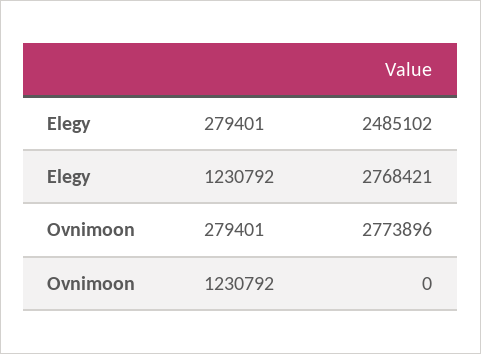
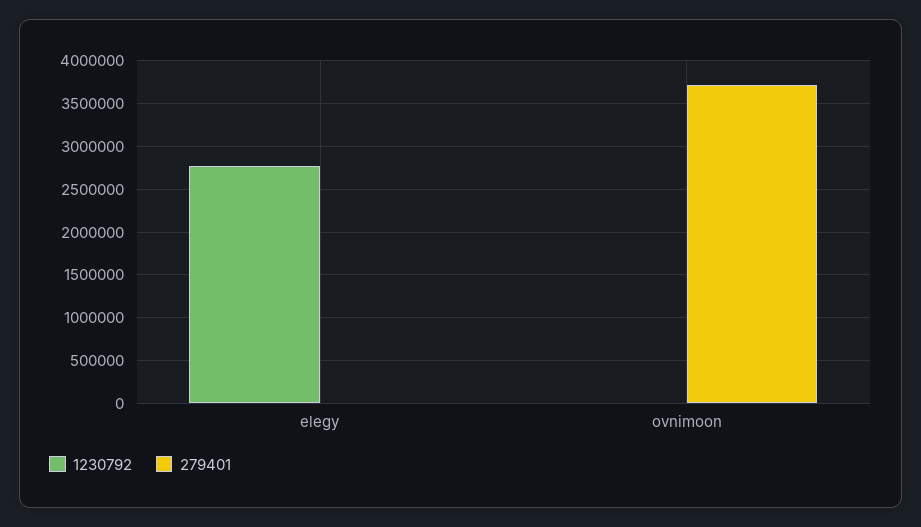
279401, Elegy: 2485102 -> 0
279401, Ovnimoon: 2773896 -> 3700000

